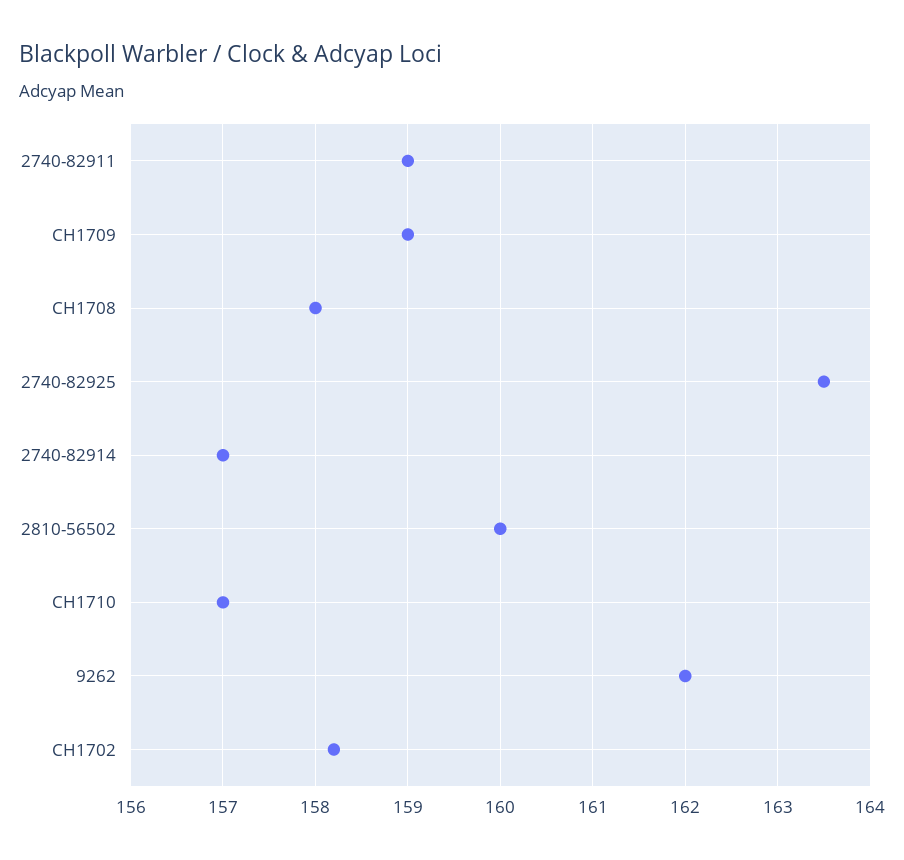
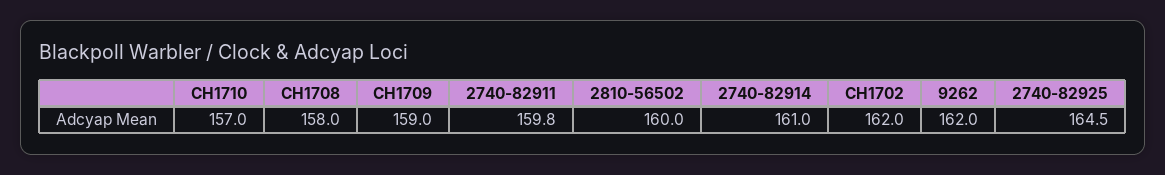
2740-82911: 159 -> 159.8
2740-82925: 163.5 -> 164.5
2740-82914: 157 -> 161
CH1702: 158.2 -> 162

